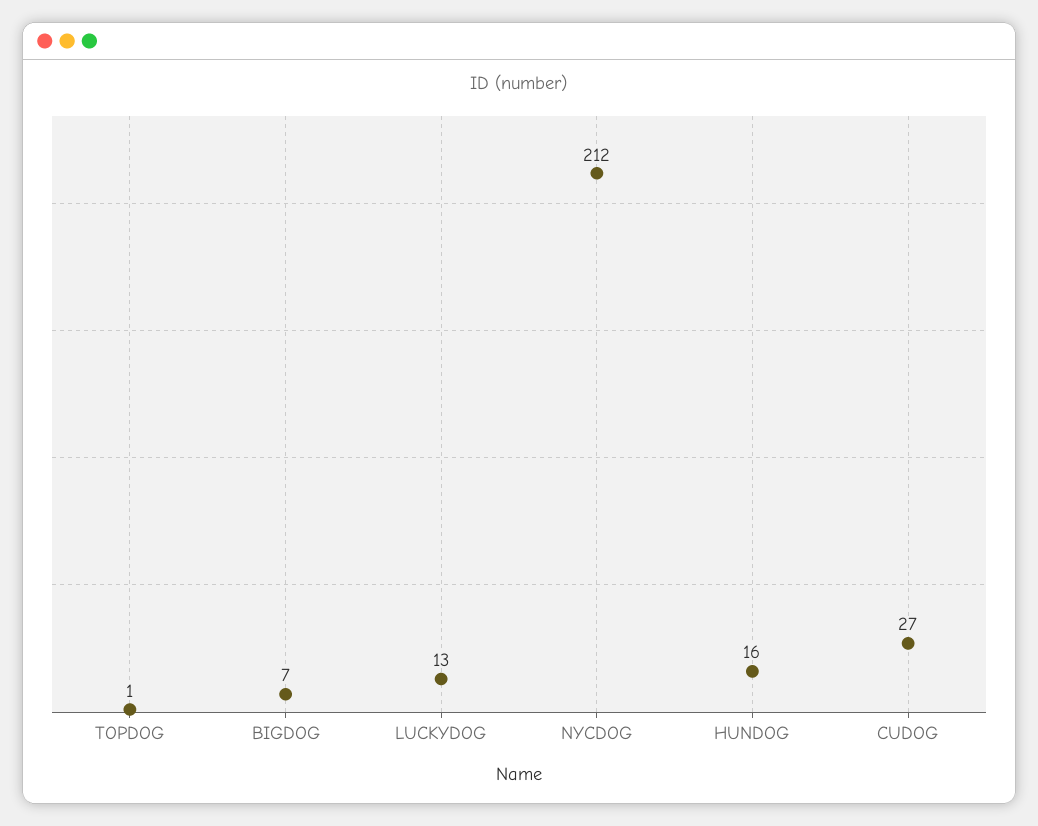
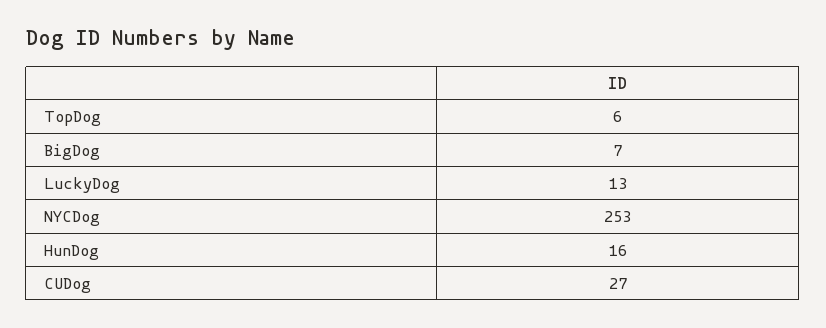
TOPDOG: 1 -> 6
NYCDOG: 212 -> 253

